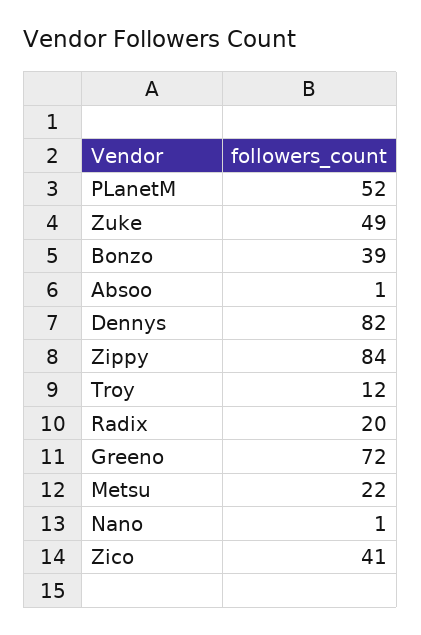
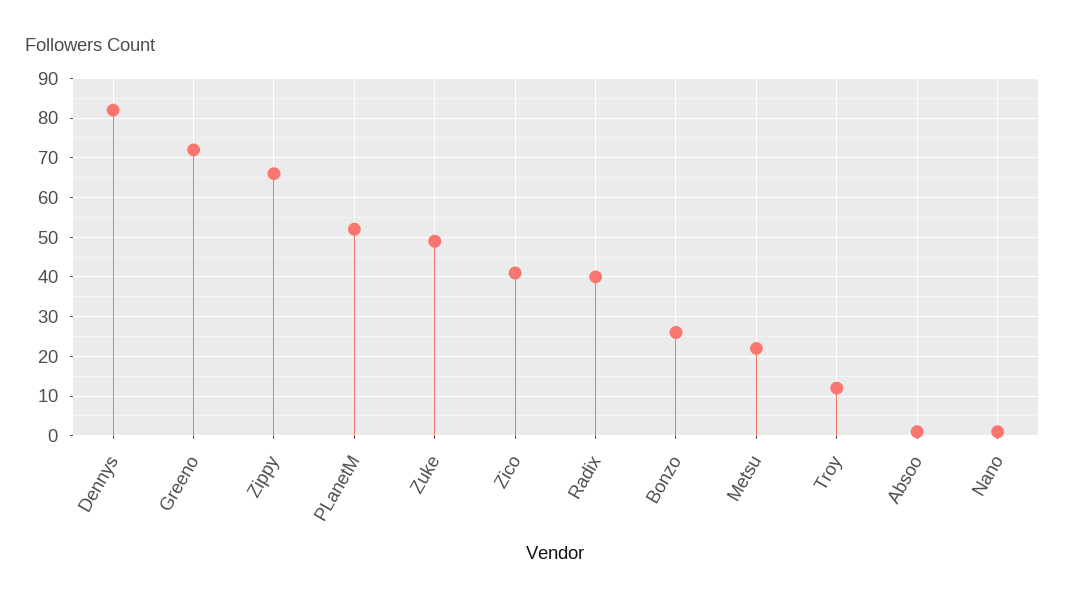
Bonzo: 39 -> 25
Zippy: 84 -> 65
Radix: 20 -> 40

